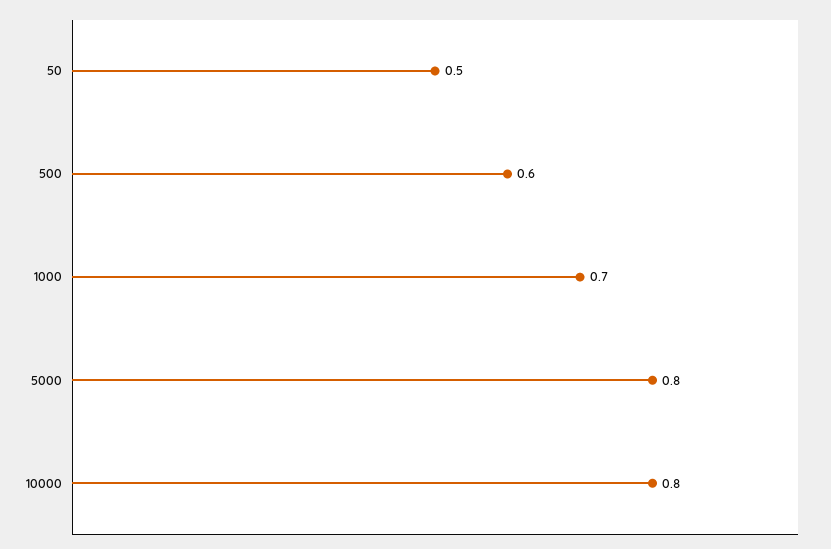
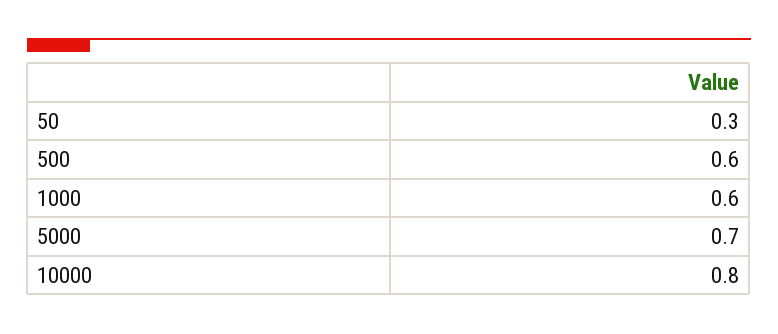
50: 0.5 -> 0.3
1000: 0.7 -> 0.6
5000: 0.8 -> 0.7

